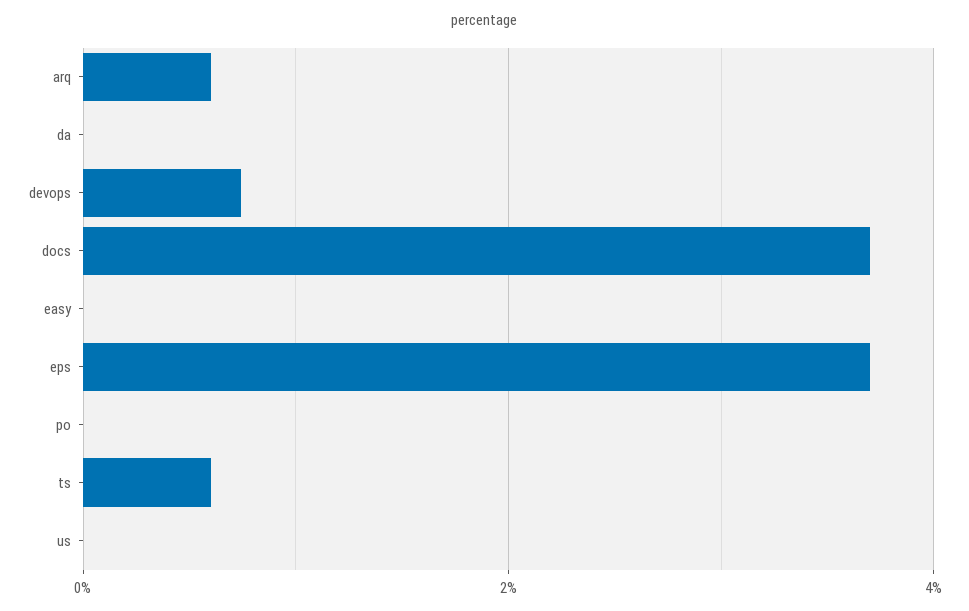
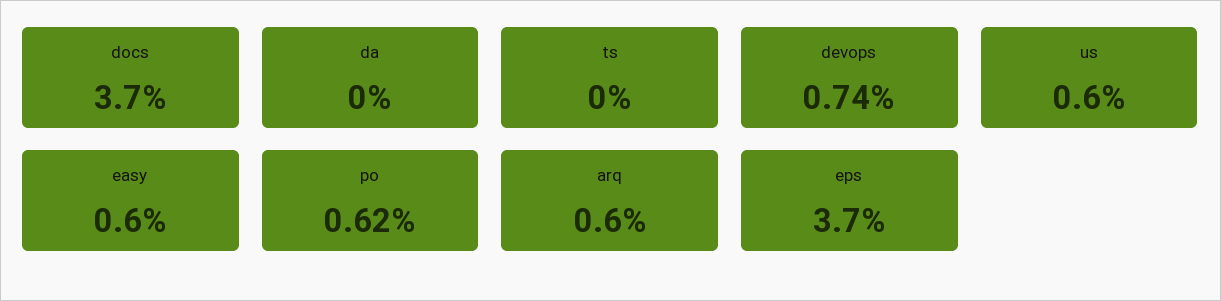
easy: 0 -> 0.6
po: 0 -> 0.62
ts: 0.6 -> 0
us: 0 -> 0.6

